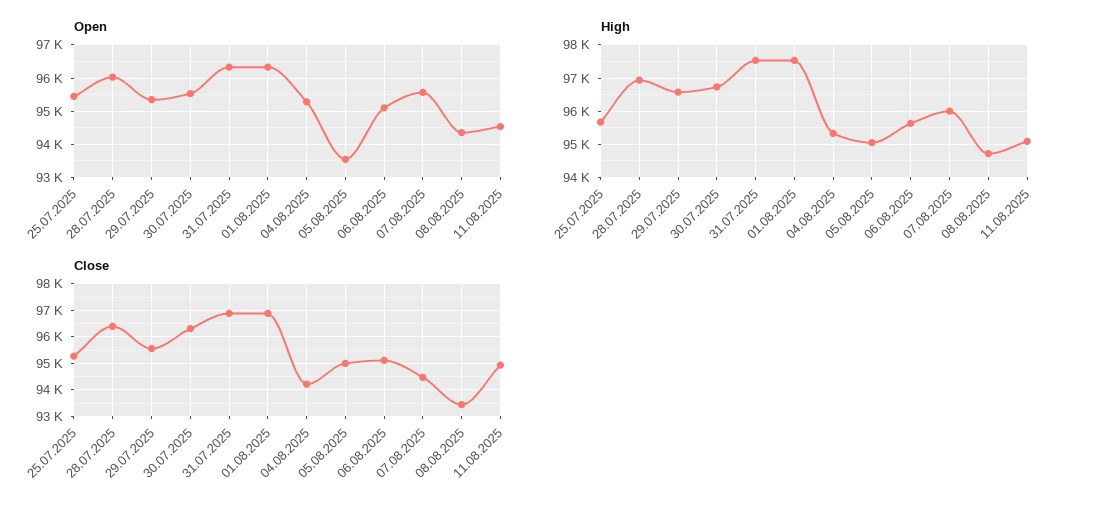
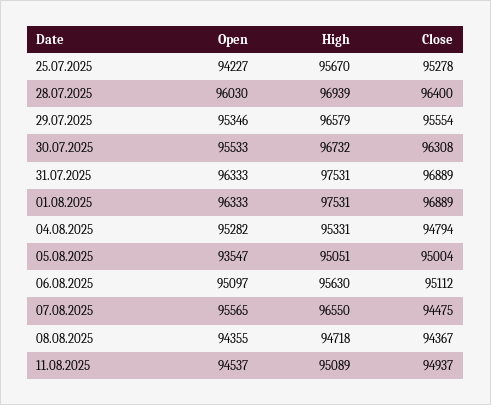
Open, 25.07.2025: 95400 -> 94227
High, 07.08.2025: 96000 -> 96550
Close, 04.08.2025: 94250 -> 94794
Close, 08.08.2025: 93500 -> 94367

